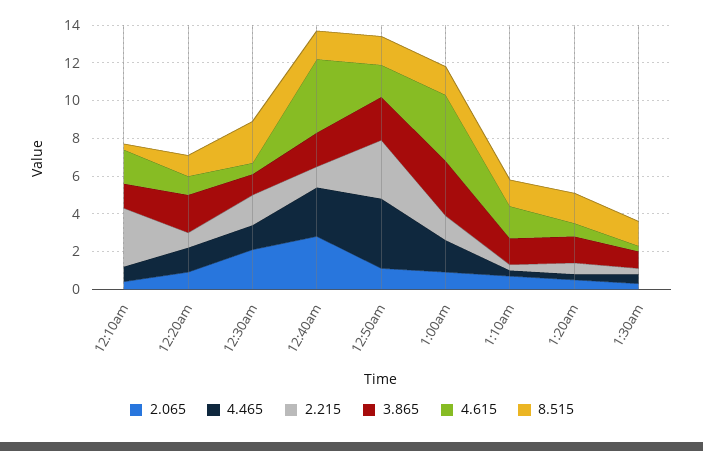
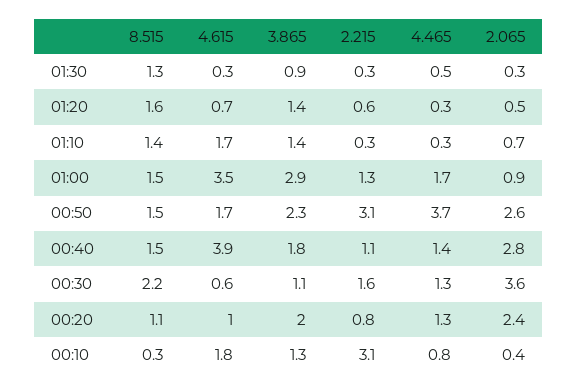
2.065, 12:20am: 1 -> 2.4
2.065, 12:30am: 2 -> 3.6
4.465, 12:40am: 2.5 -> 1.4
2.065, 12:50am: 1 -> 2.6

